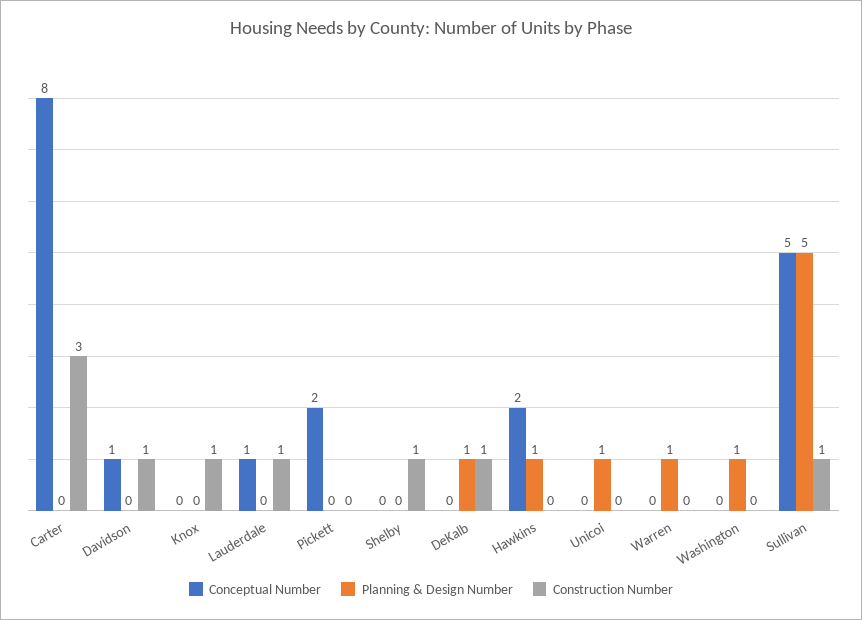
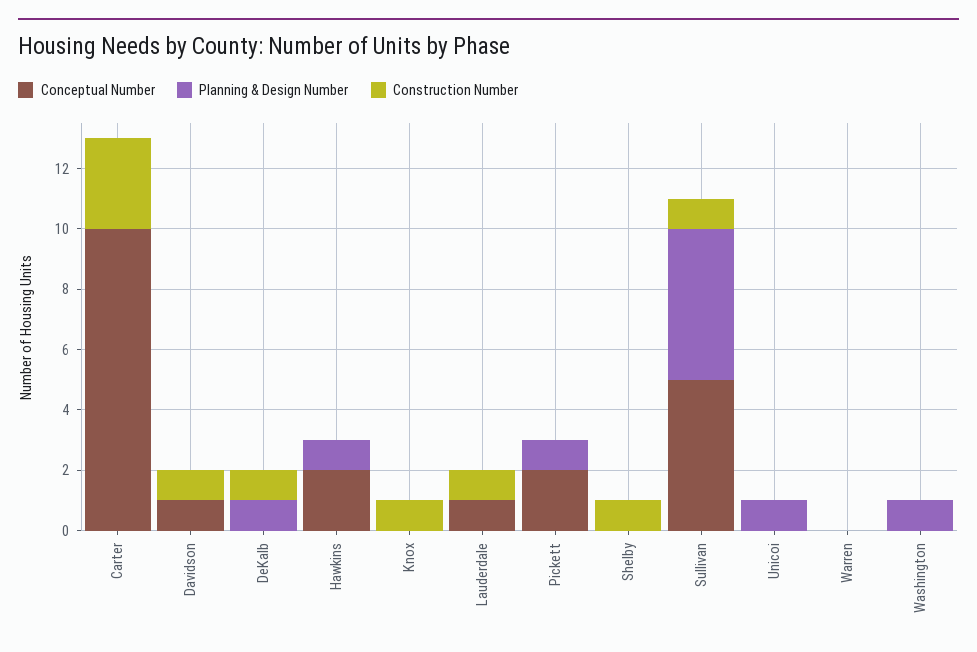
Conceptual Number, Carter: 8 -> 10
Planning & Design Number, Pickett: 0 -> 1
Planning & Design Number, Warren: 1 -> 0

